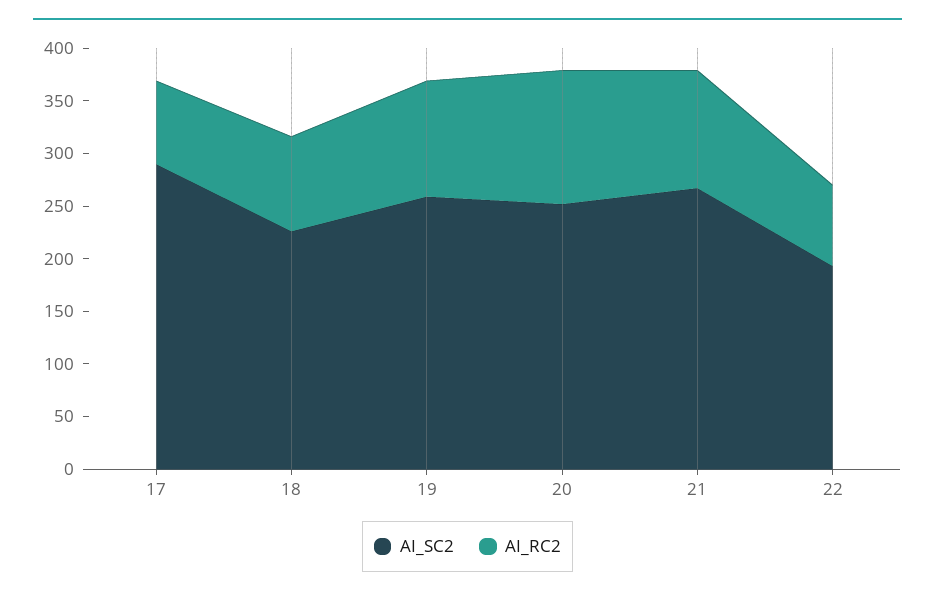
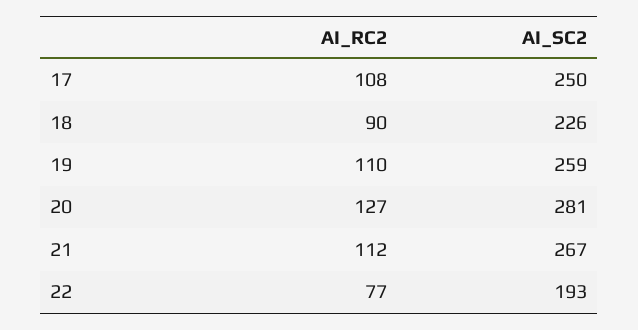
AI_SC2, 17: 290 -> 250
AI_RC2, 17: 80 -> 108
AI_SC2, 20: 250 -> 281

